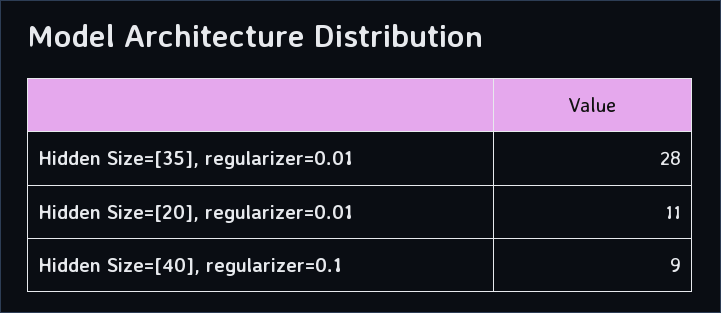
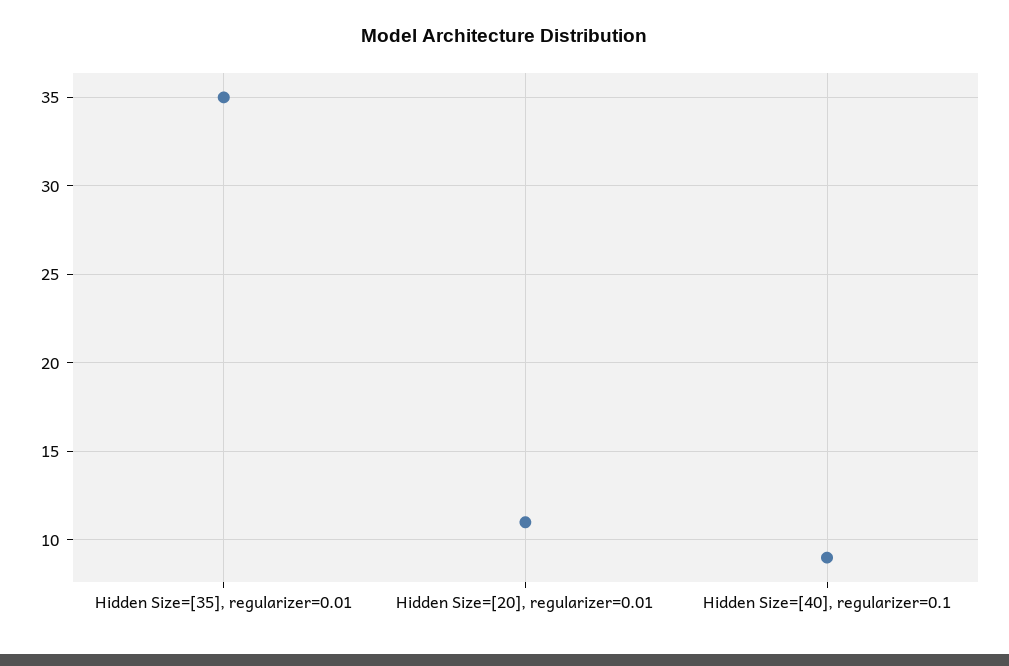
Hidden Size=[35], regularizer=0.01: 28 -> 35

